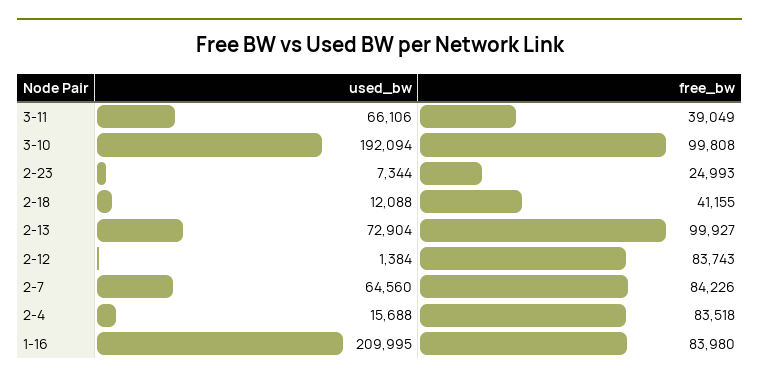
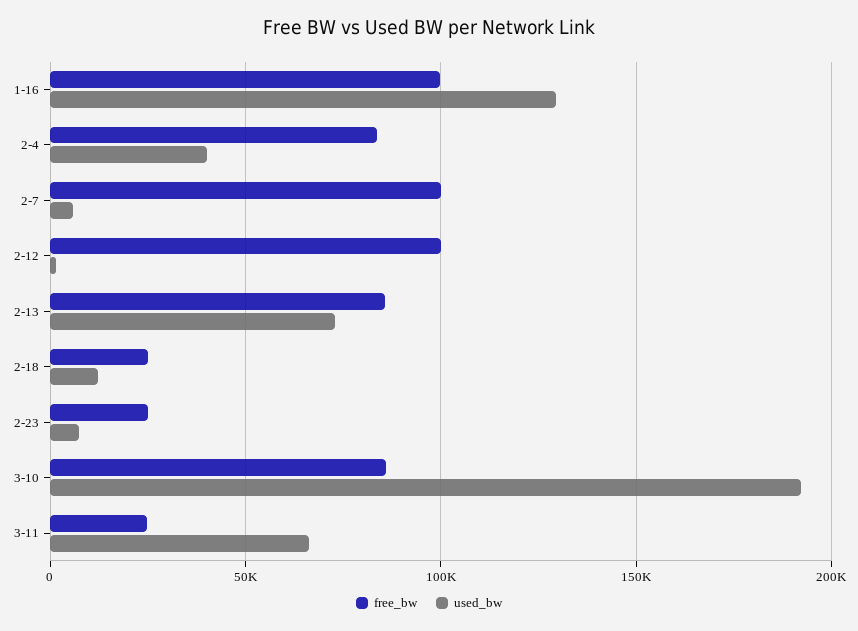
free_bw, 3-11: 39049 -> 25000
free_bw, 3-10: 99808 -> 85000
free_bw, 2-18: 41155 -> 25000
free_bw, 2-13: 99927 -> 85000
free_bw, 2-12: 83743 -> 100000
used_bw, 2-7: 64560 -> 5000
free_bw, 2-7: 84226 -> 100000
used_bw, 2-4: 15688 -> 40000
used_bw, 1-16: 209995 -> 130000
free_bw, 1-16: 83980 -> 100000

